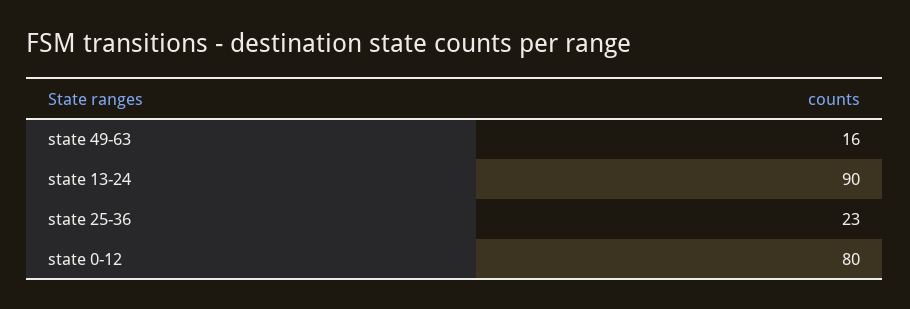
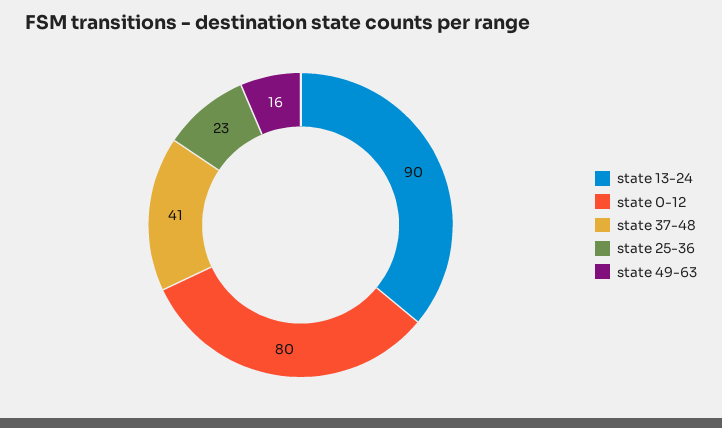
state 37-48: none -> 41

